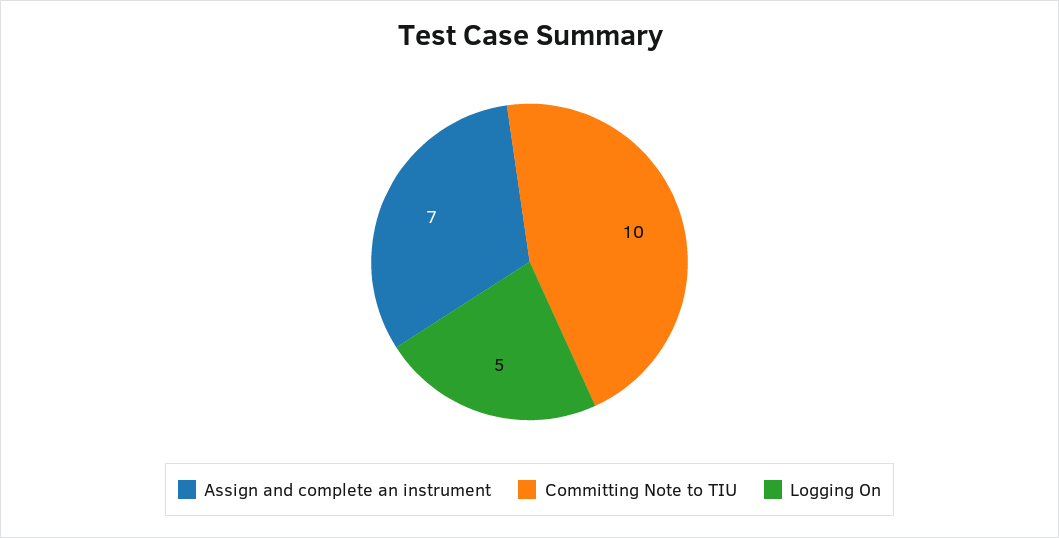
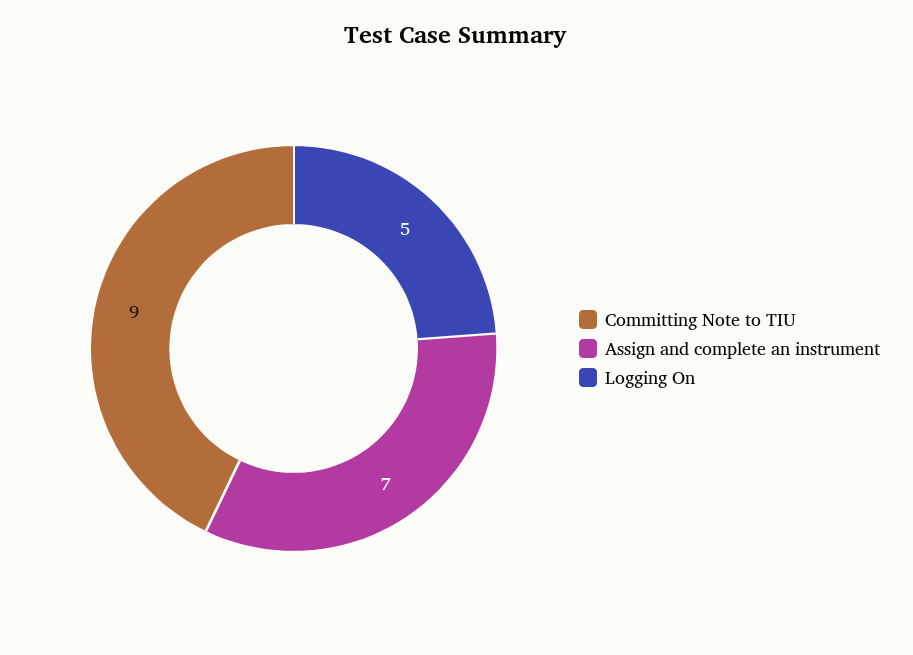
Committing Note to TIU: 10 -> 9

